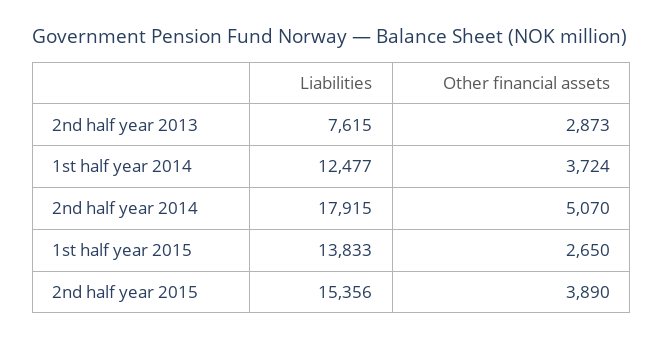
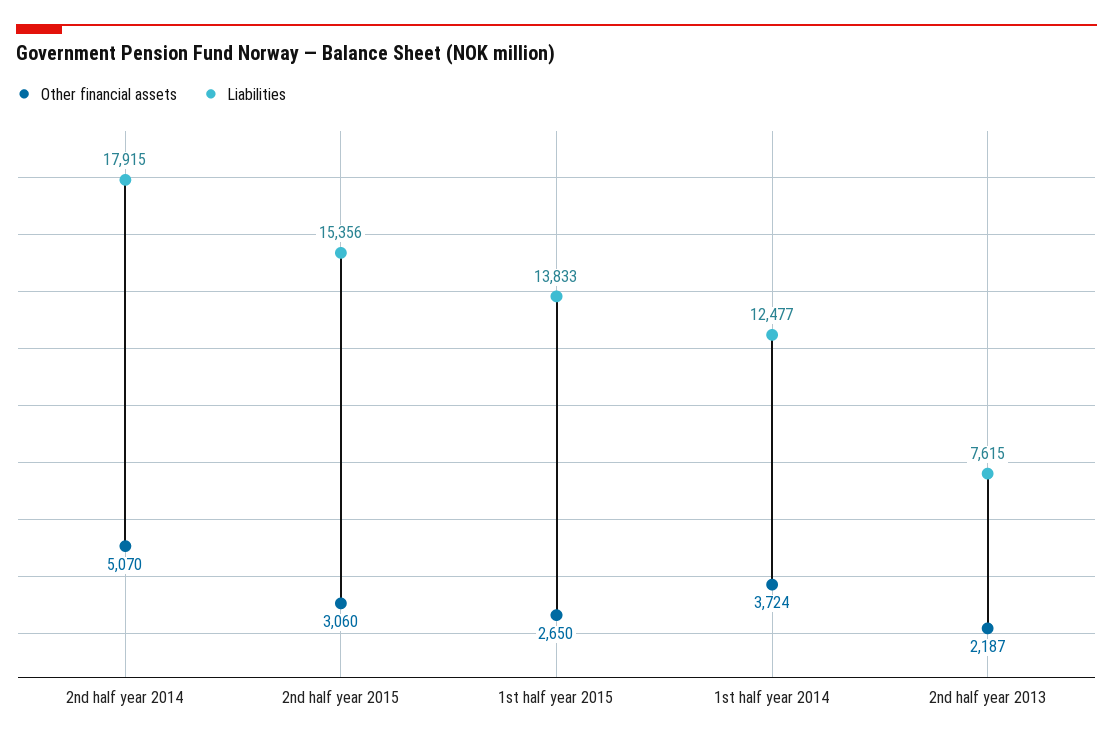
Other financial assets, 2nd half year 2013: 2873 -> 2187
Other financial assets, 2nd half year 2015: 3890 -> 3060

